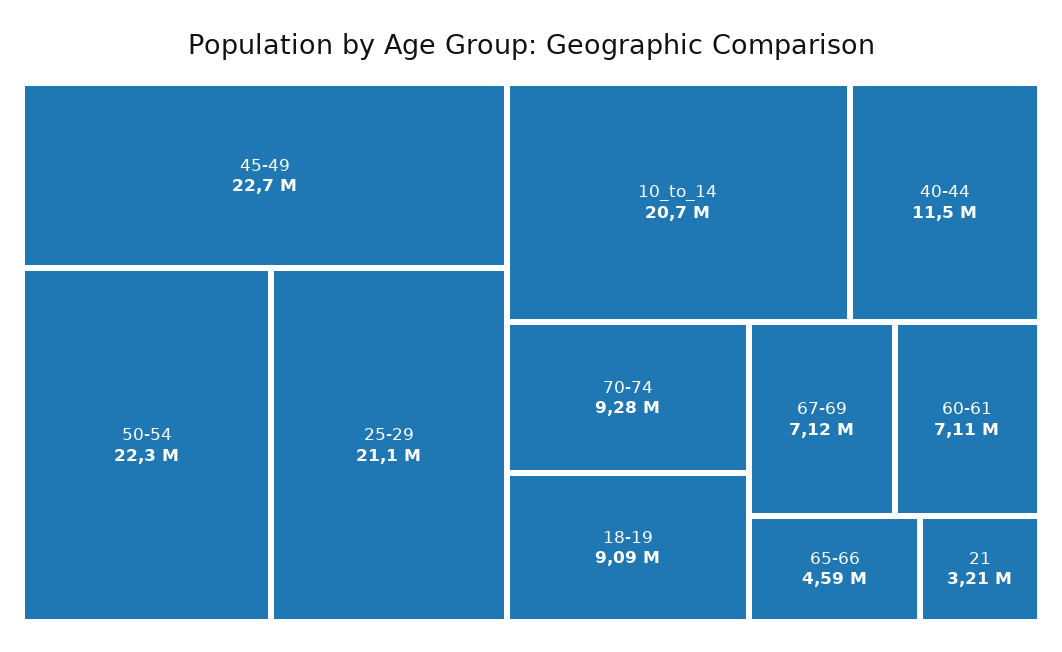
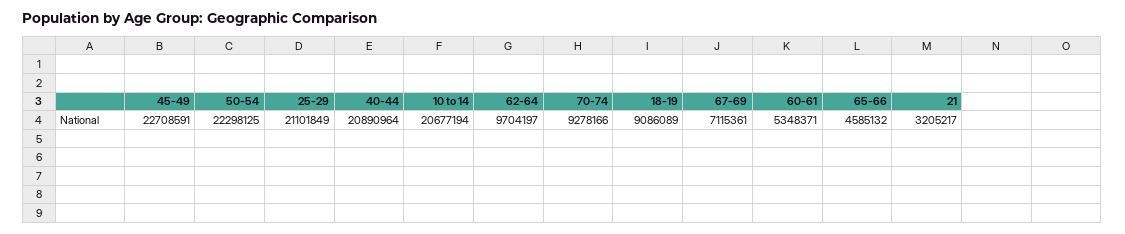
40-44: 11500000 -> 20890964
60-61: 7110000 -> 5348371
62-64: none -> 9704197

